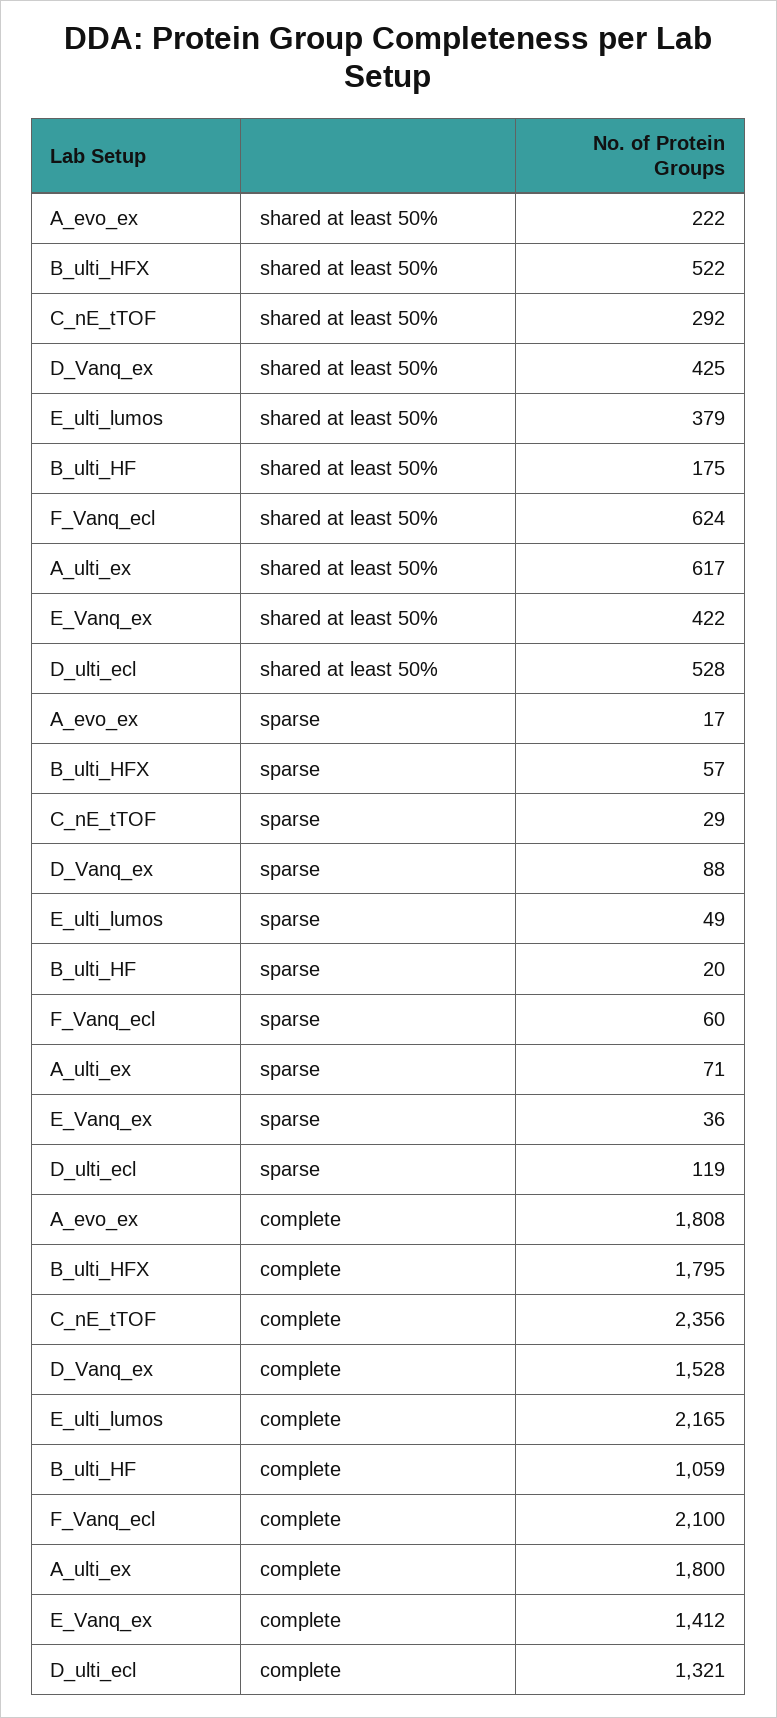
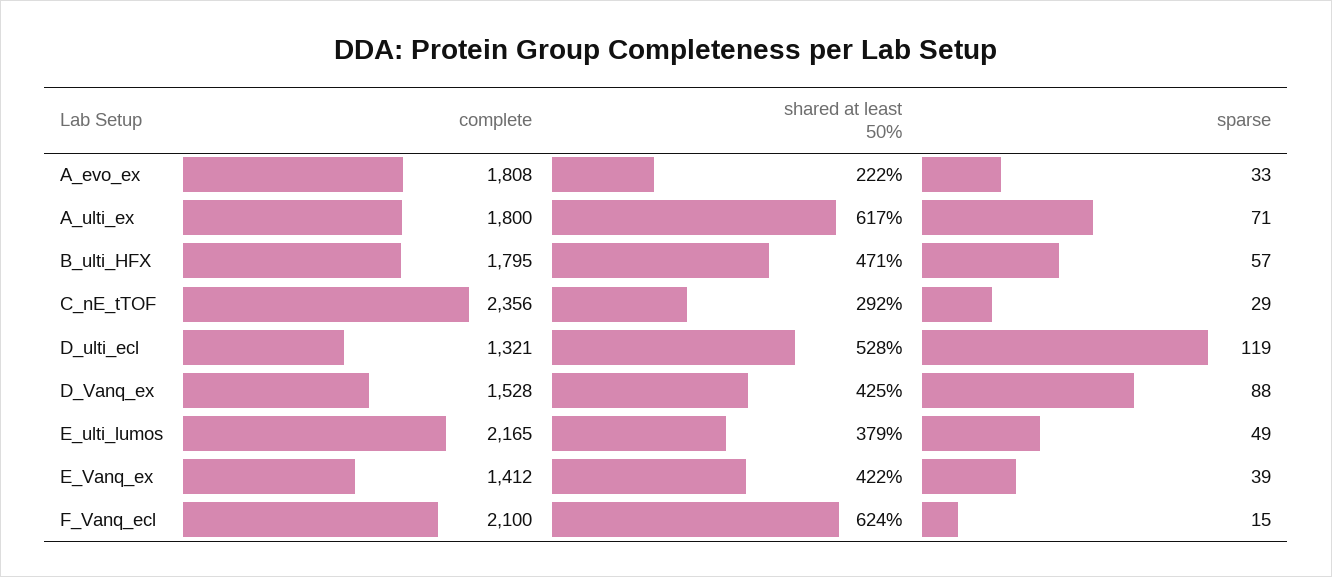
B_ulti_HFX, shared at least 50%: 522 -> 471
B_ulti_HF, shared at least 50%: 175 -> none
A_evo_ex, sparse: 17 -> 33
B_ulti_HF, sparse: 20 -> none
F_Vanq_ecl, sparse: 60 -> 15
E_Vanq_ex, sparse: 36 -> 39
B_ulti_HF, complete: 1059 -> none

